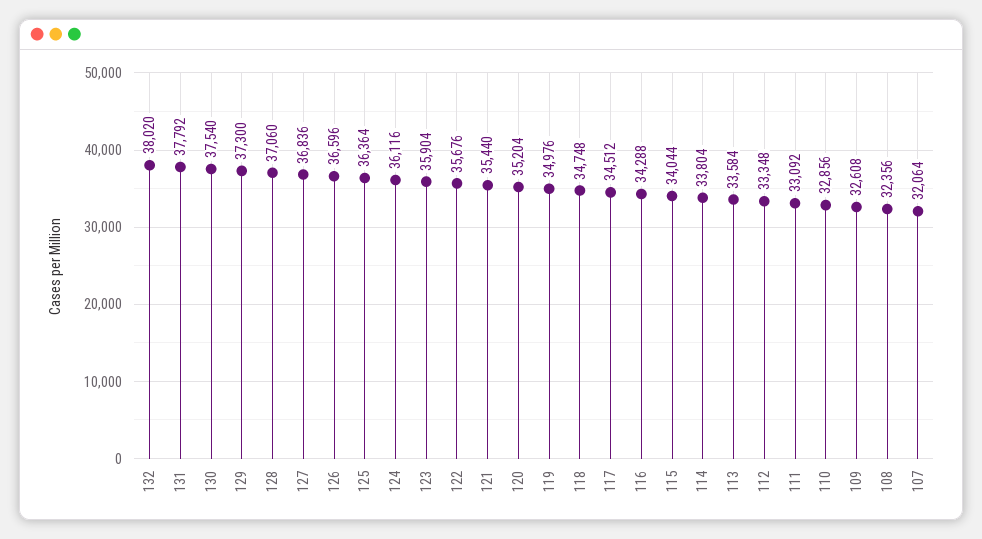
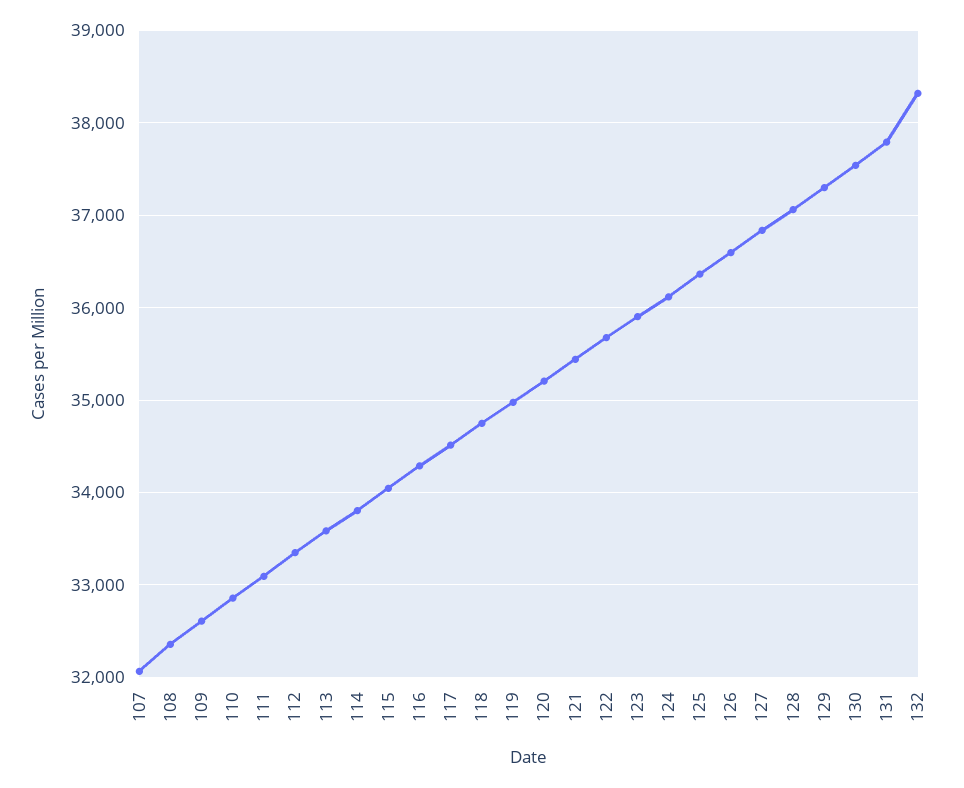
132: 38020 -> 38300

